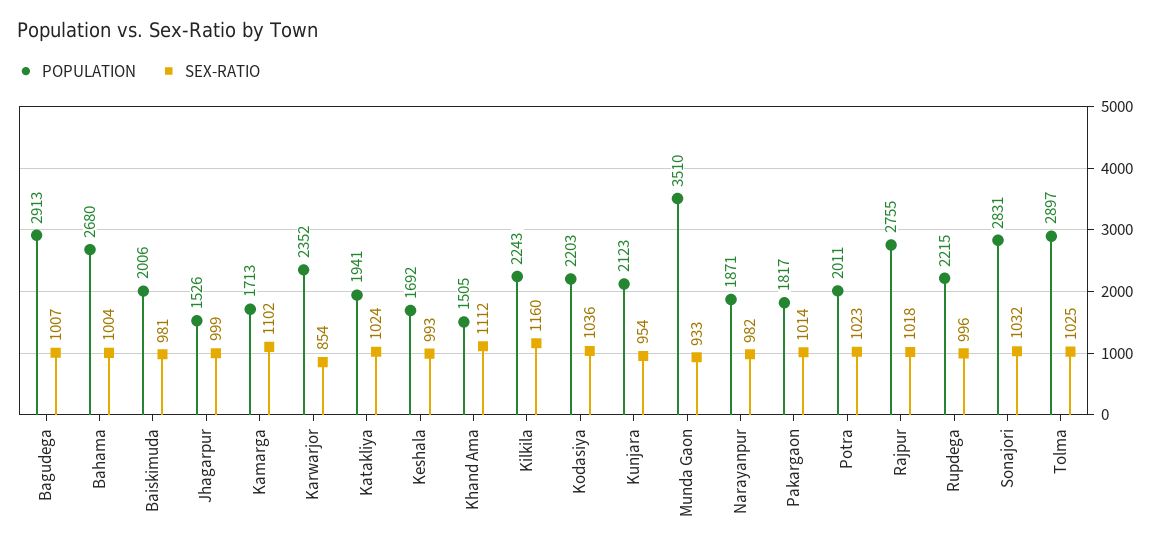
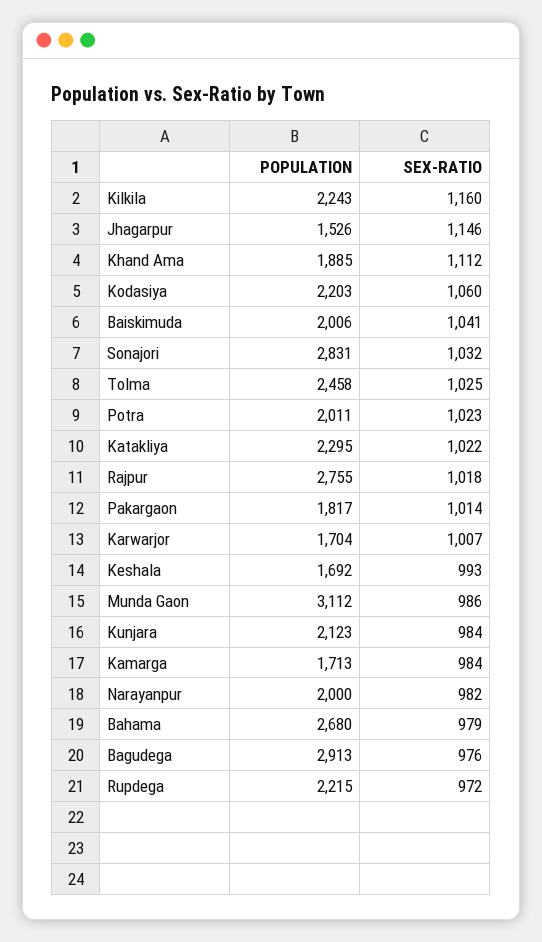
SEX-RATIO, Bagudega: 1007 -> 976
SEX-RATIO, Bahama: 1004 -> 979
SEX-RATIO, Baiskimuda: 981 -> 1041
SEX-RATIO, Jhagarpur: 999 -> 1146
SEX-RATIO, Kamarga: 1102 -> 984
POPULATION, Karwarjor: 2352 -> 1704
SEX-RATIO, Karwarjor: 854 -> 1007
POPULATION, Katakliya: 1941 -> 2295
SEX-RATIO, Katakliya: 1024 -> 1022
POPULATION, Khand Ama: 1505 -> 1885
SEX-RATIO, Kodasiya: 1036 -> 1060
SEX-RATIO, Kunjara: 954 -> 984
POPULATION, Munda Gaon: 3510 -> 3112
SEX-RATIO, Munda Gaon: 933 -> 986
POPULATION, Narayanpur: 1871 -> 2000
SEX-RATIO, Rupdega: 996 -> 972
POPULATION, Tolma: 2897 -> 2458

